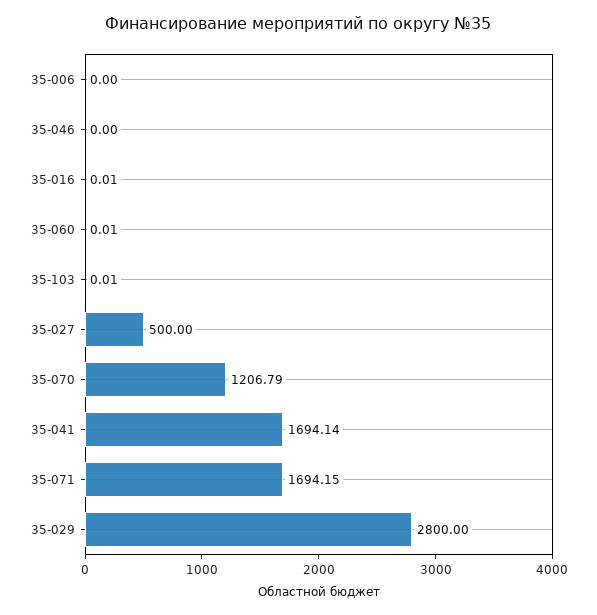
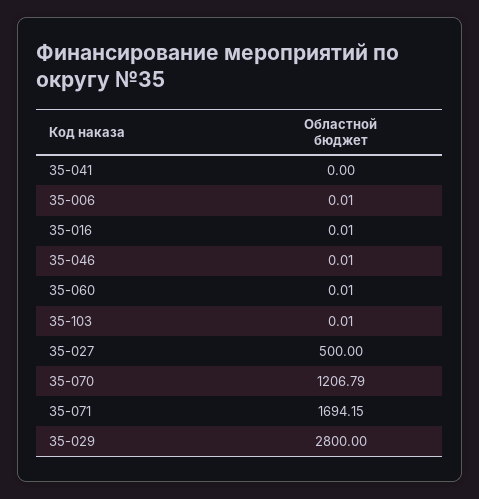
35-006: 0 -> 0.01
35-046: 0 -> 0.01
35-041: 1694.14 -> 0

